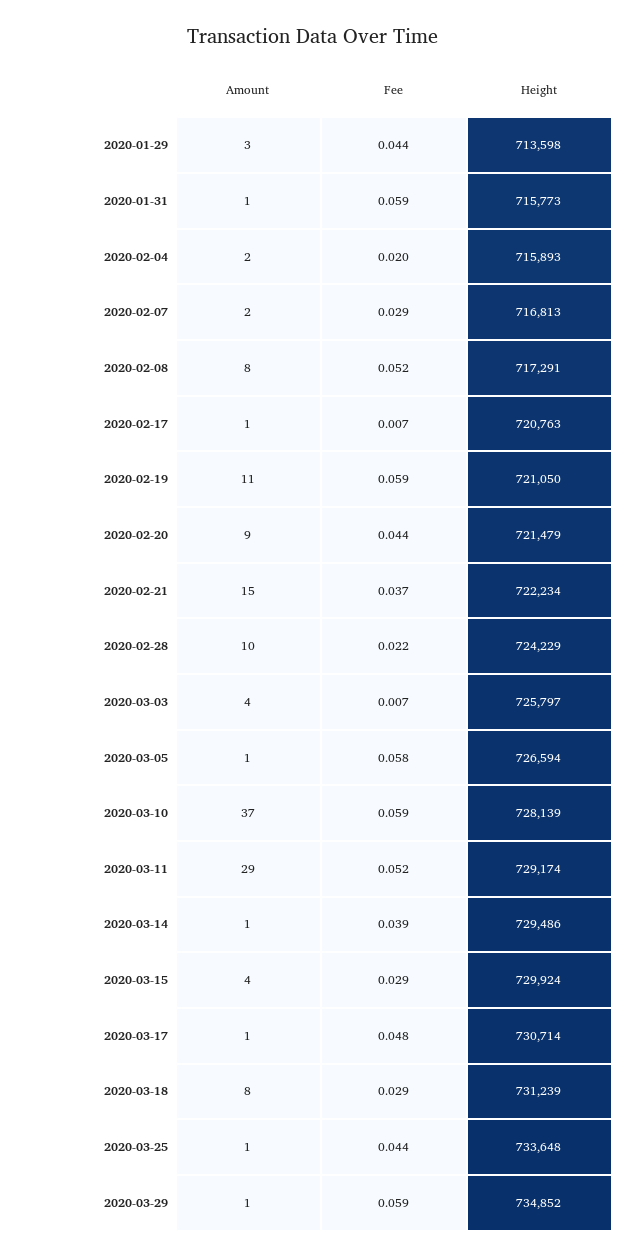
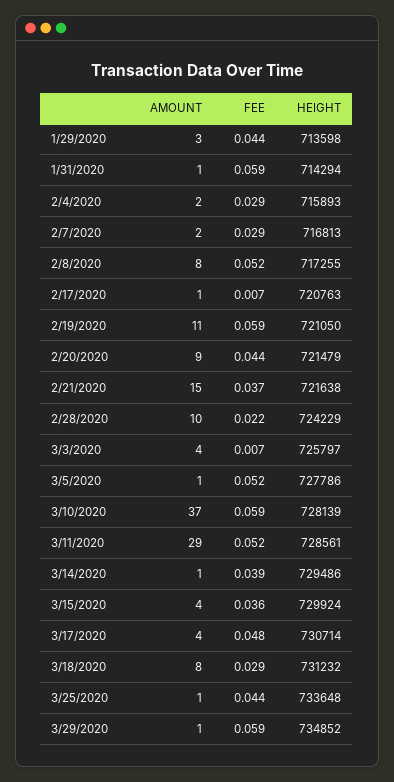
Height, 2020-01-31: 715773 -> 714294
Fee, 2020-02-04: 0.02 -> 0.029
Height, 2020-02-08: 717291 -> 717255
Height, 2020-02-21: 722234 -> 721638
Fee, 2020-03-05: 0.058 -> 0.052
Height, 2020-03-05: 726594 -> 727786
Height, 2020-03-11: 729174 -> 728561
Fee, 2020-03-15: 0.029 -> 0.036
Amount, 2020-03-17: 1 -> 4
Height, 2020-03-18: 731239 -> 731232

